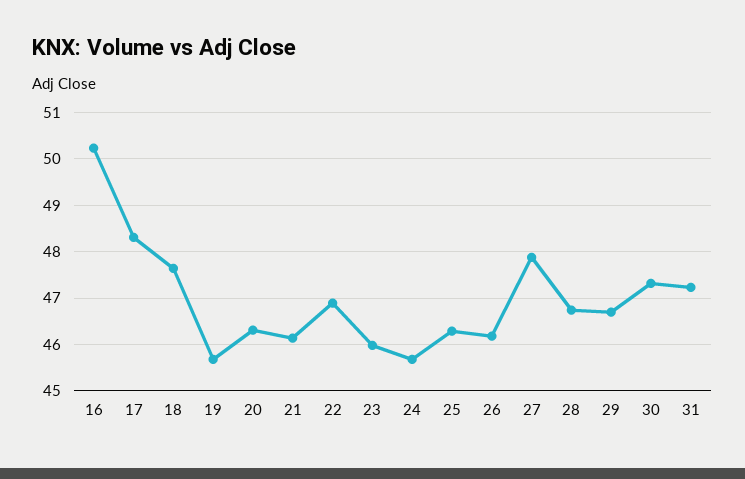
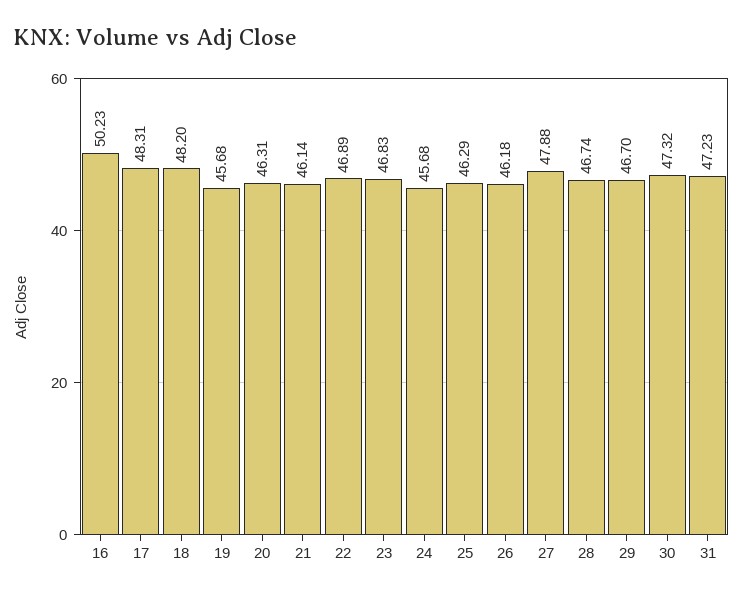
18: 47.6 -> 48.2
23: 46 -> 46.83

